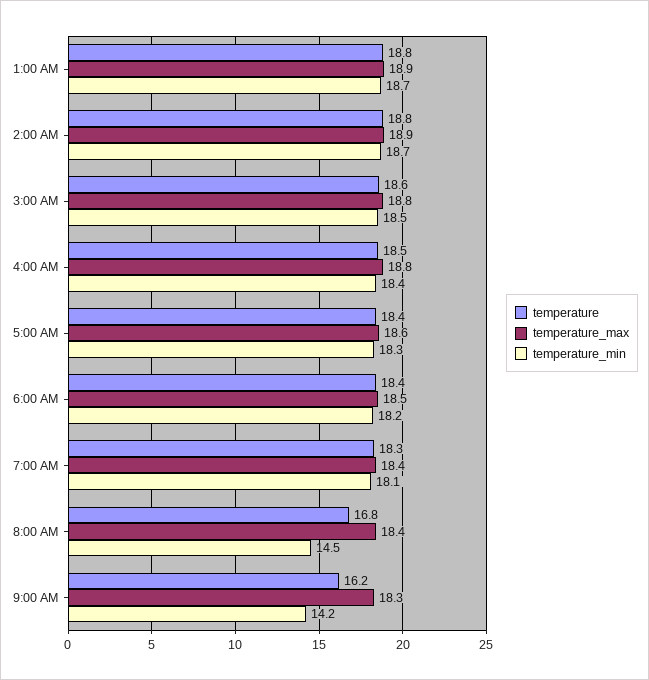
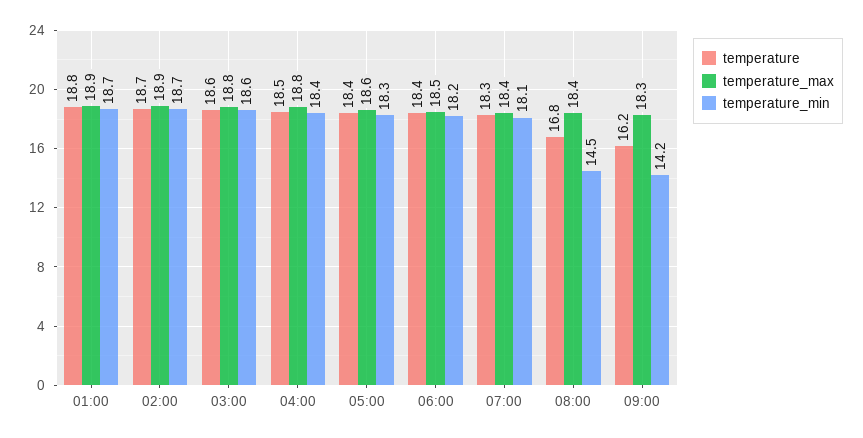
temperature, 2:00 AM: 18.8 -> 18.7
temperature_min, 3:00 AM: 18.5 -> 18.6

